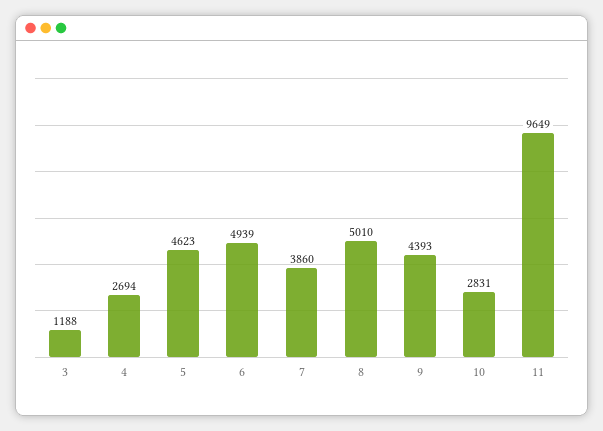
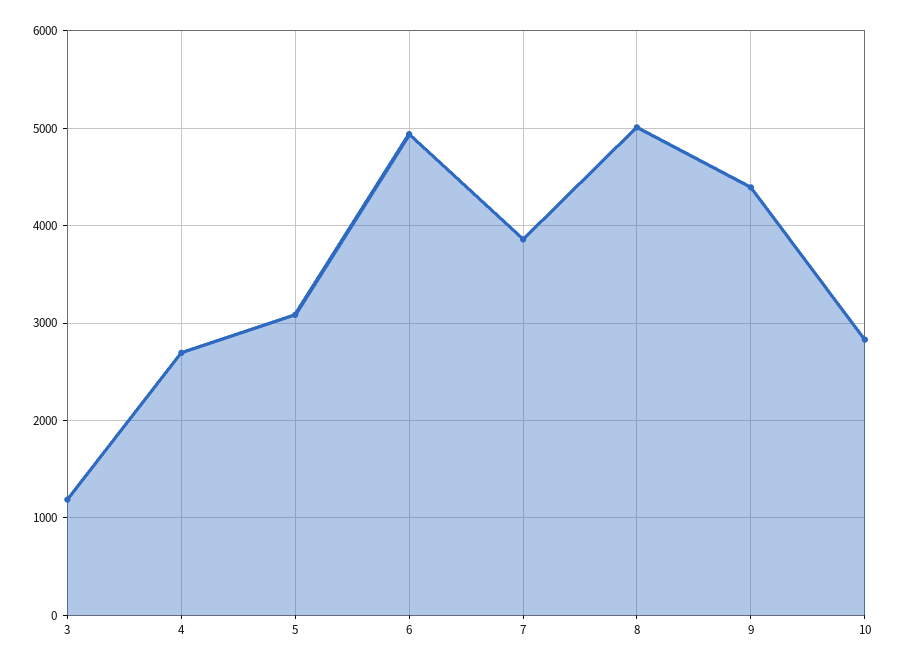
5: 4623 -> 3100
11: 9649 -> none

